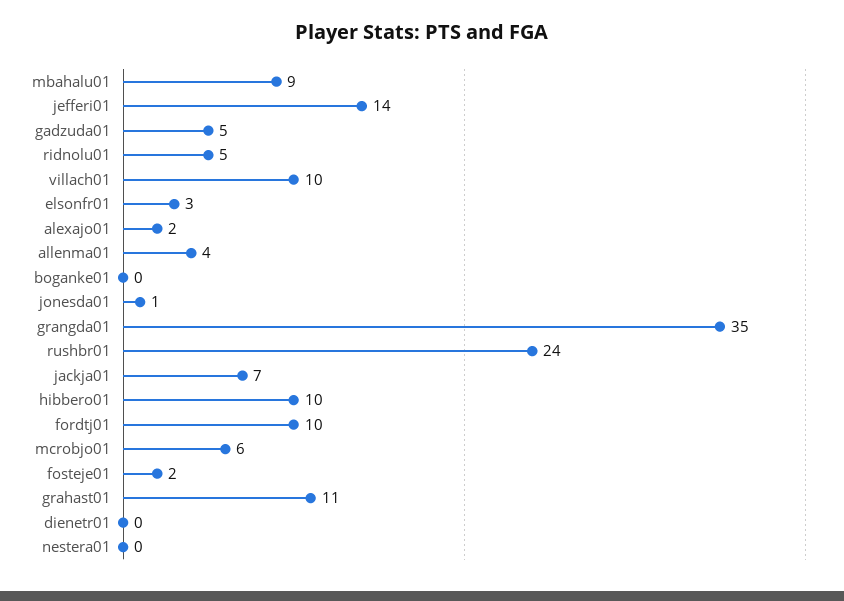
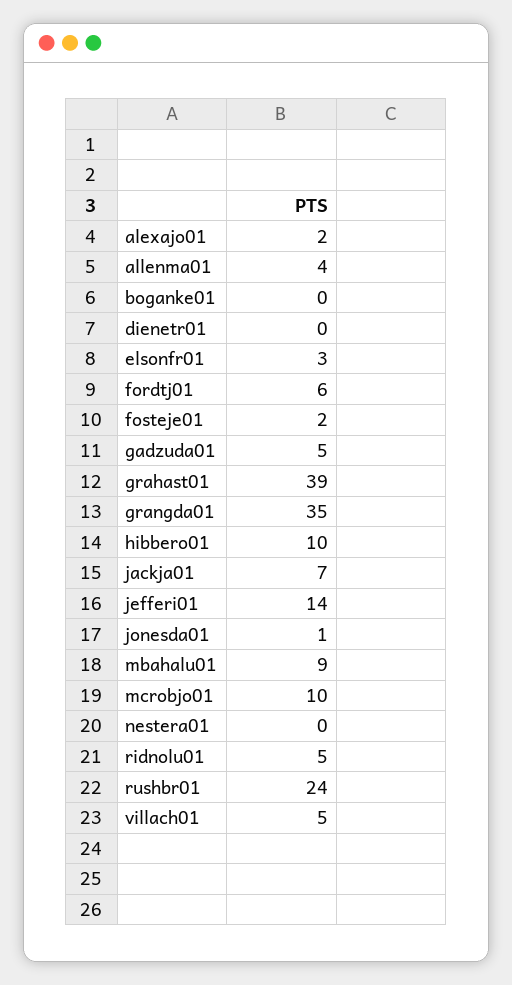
villach01: 10 -> 5
fordtj01: 10 -> 6
mcrobjo01: 6 -> 10
grahast01: 11 -> 39

